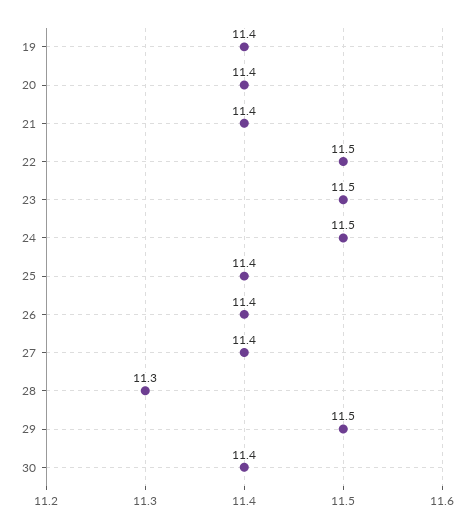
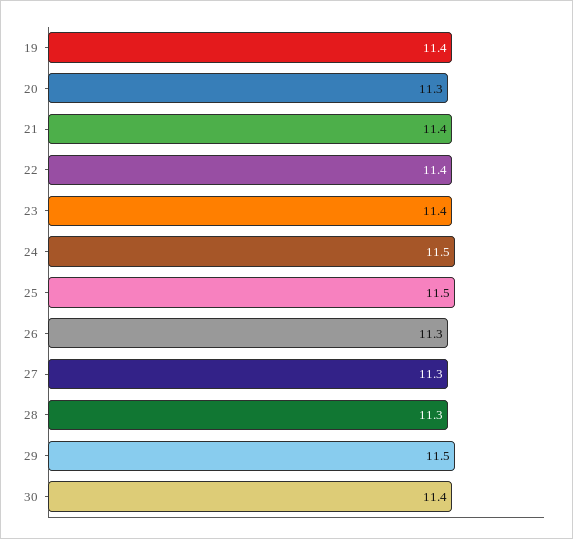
20: 11.4 -> 11.3
22: 11.5 -> 11.4
23: 11.5 -> 11.4
25: 11.4 -> 11.5
26: 11.4 -> 11.3
27: 11.4 -> 11.3

